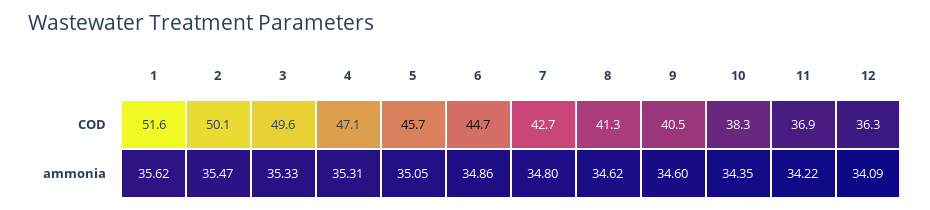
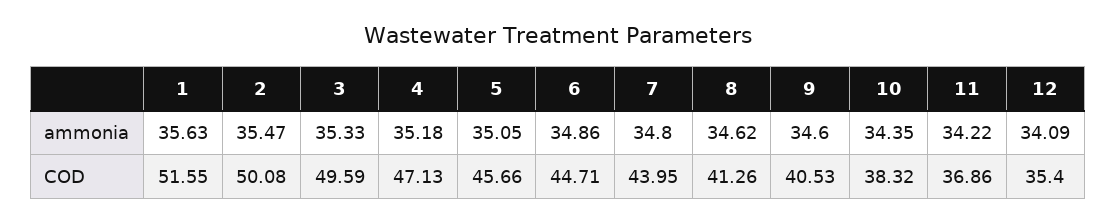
7, COD: 42.7 -> 43.95
12, COD: 36.3 -> 35.4
1, ammonia: 35.62 -> 35.63
4, ammonia: 35.31 -> 35.18

